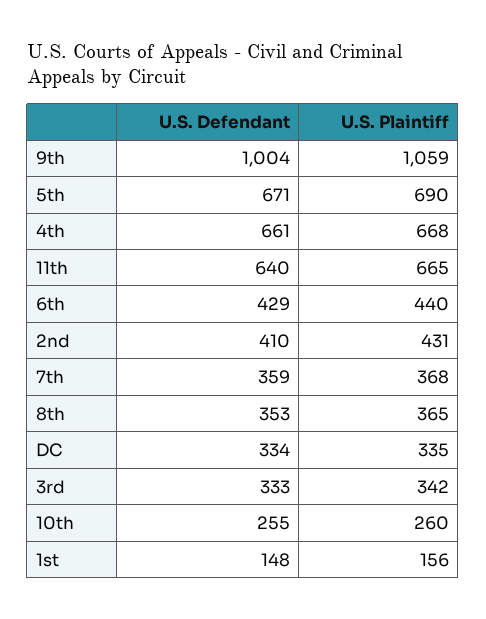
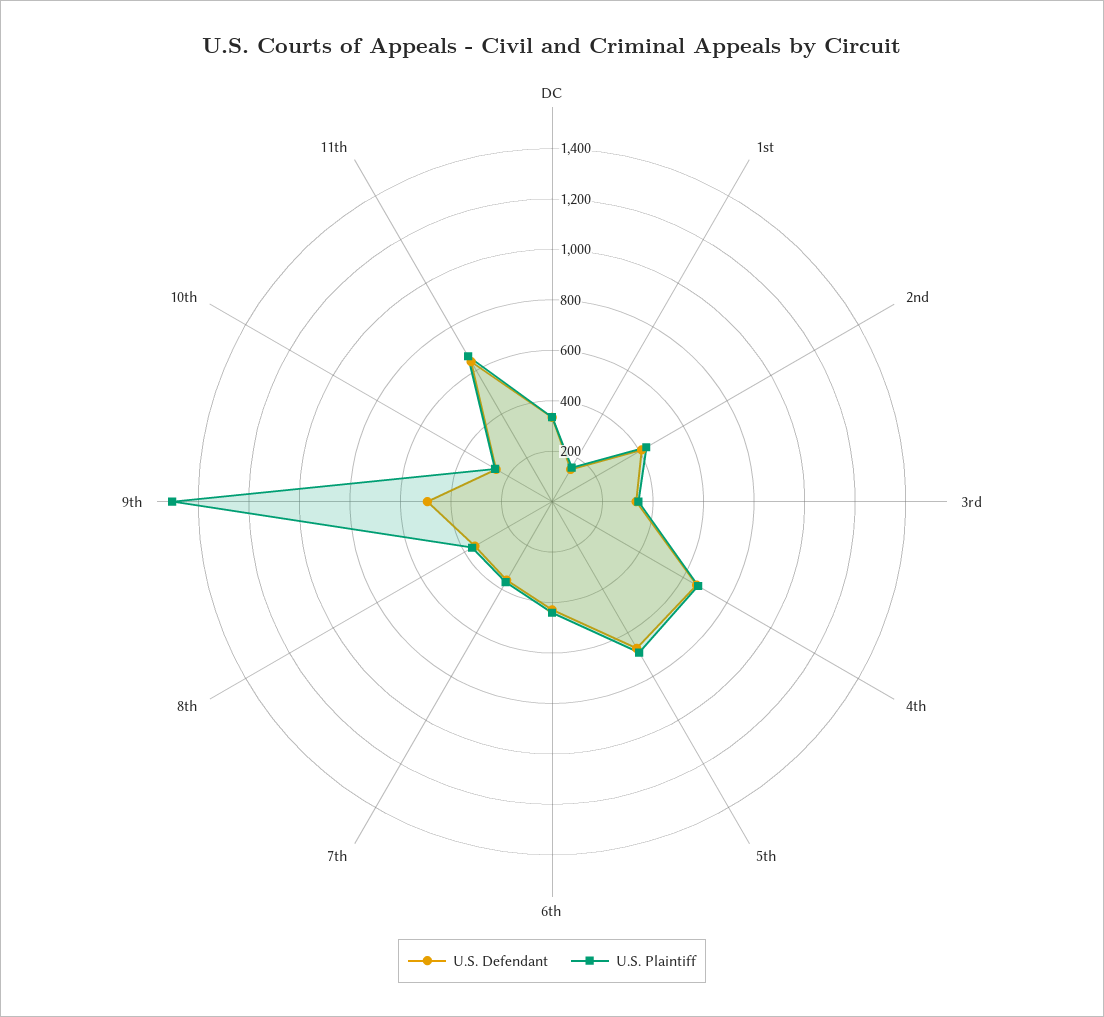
U.S. Defendant, 9th: 1004 -> 500
U.S. Plaintiff, 9th: 1059 -> 1500

